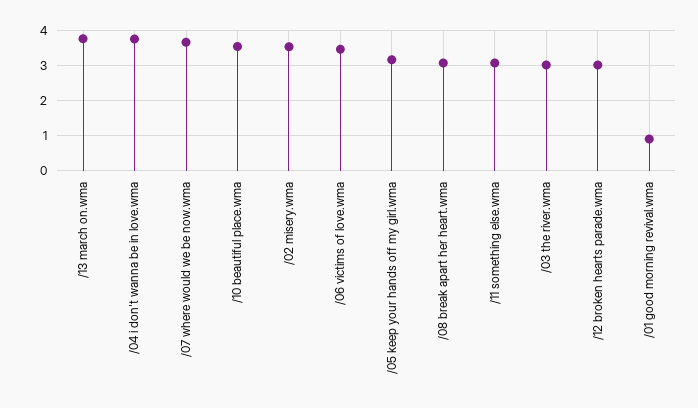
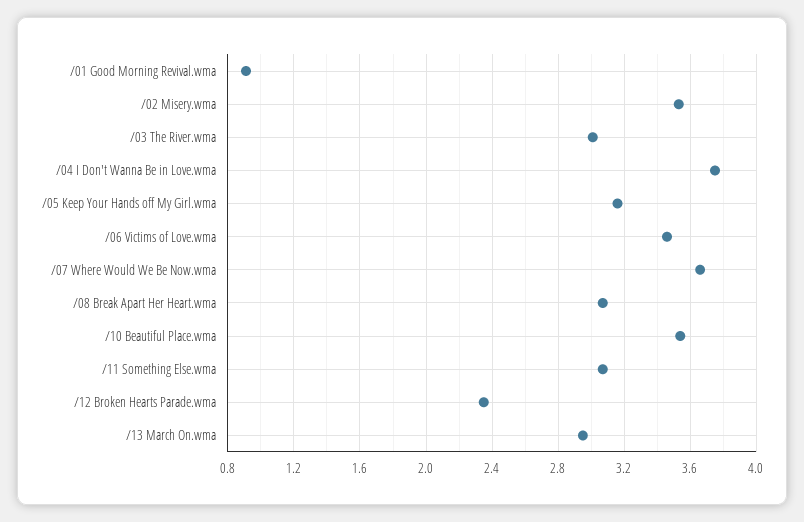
/13 march on.wma: 3.8 -> 2.95
/12 broken hearts parade.wma: 3 -> 2.35

